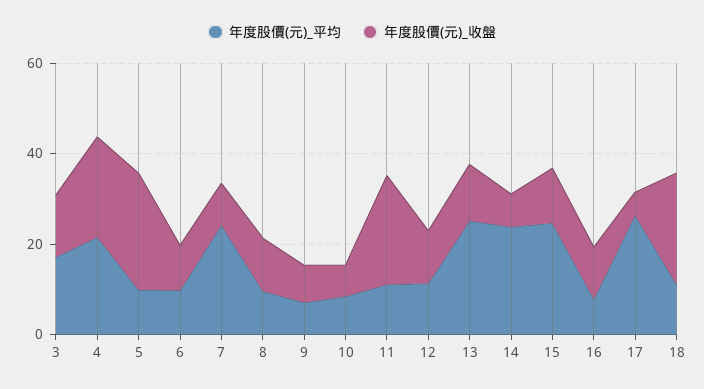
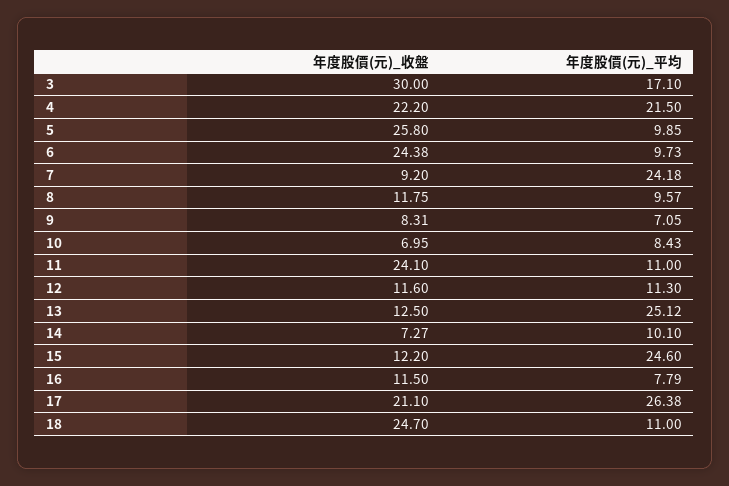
年度股價(元)_收盤, 3: 15 -> 30
年度股價(元)_收盤, 6: 10 -> 24.38
年度股價(元)_平均, 14: 25 -> 10.1
年度股價(元)_收盤, 17: 5 -> 21.1

